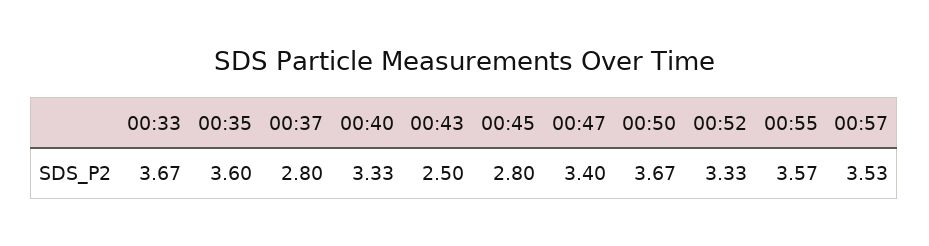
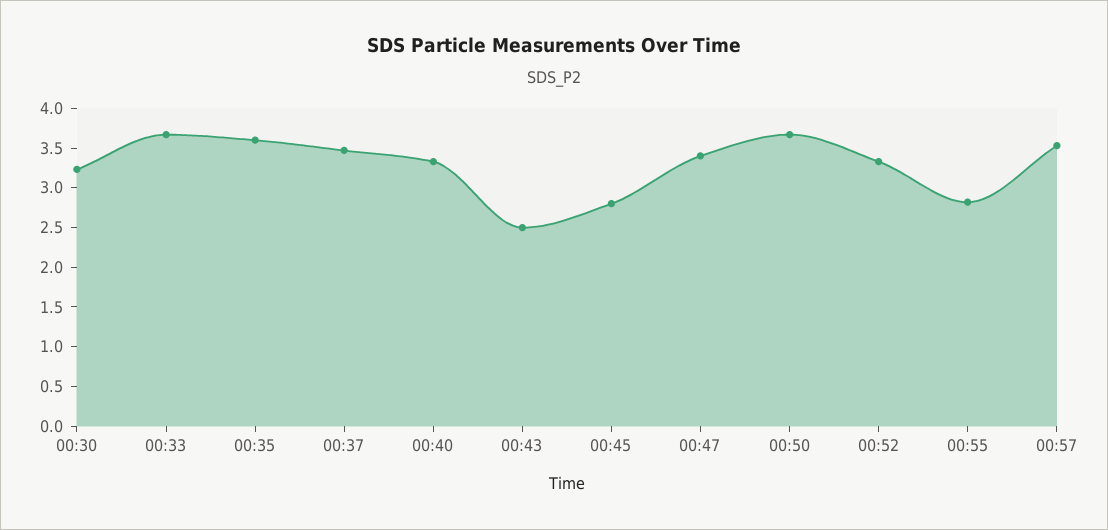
00:37: 2.8 -> 3.5
00:55: 3.57 -> 2.75
00:30: none -> 3.25

